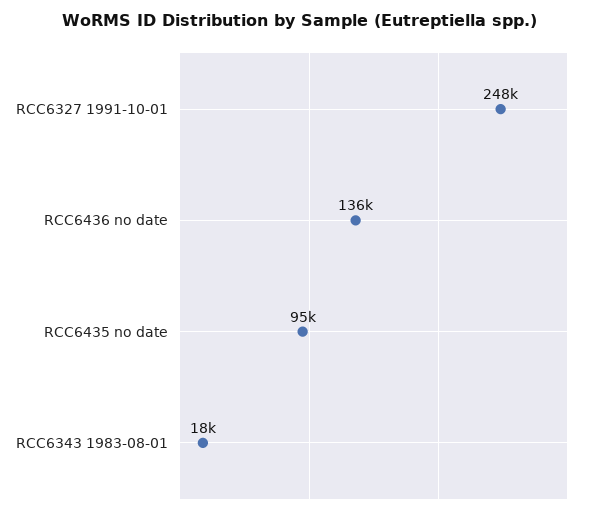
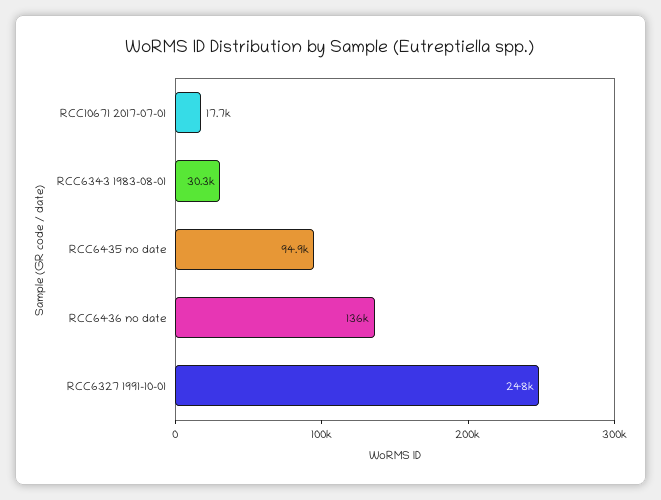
RCC6343 1983-08-01: 18000 -> 30300
RCC10671 2017-07-01: none -> 17700

